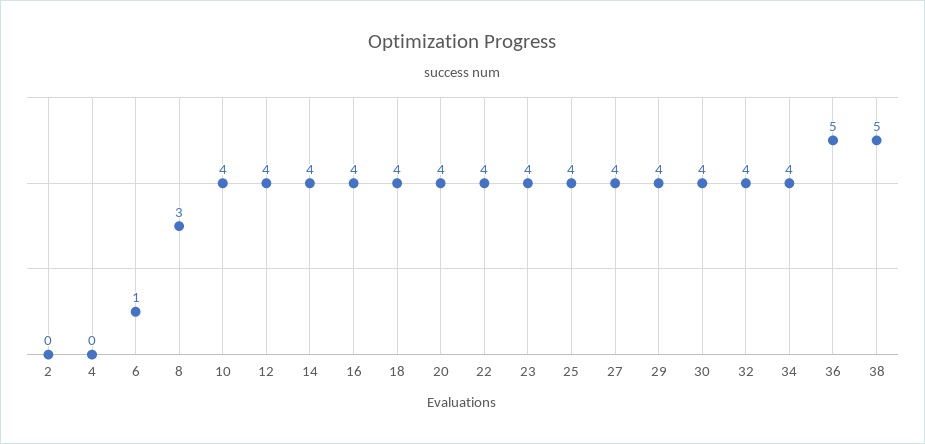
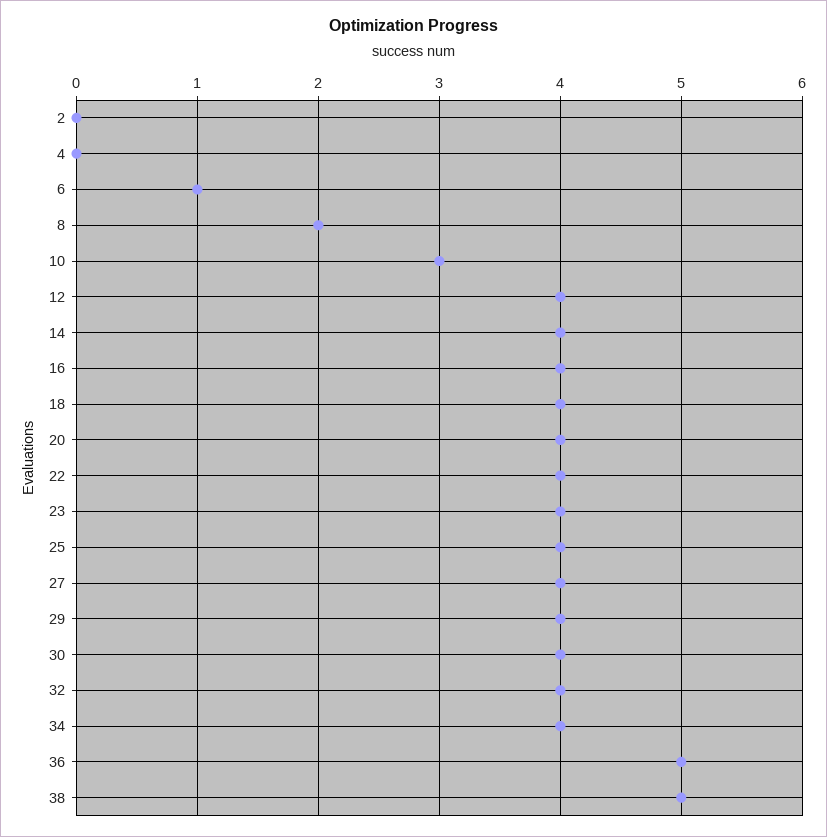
8: 3 -> 2
10: 4 -> 3

